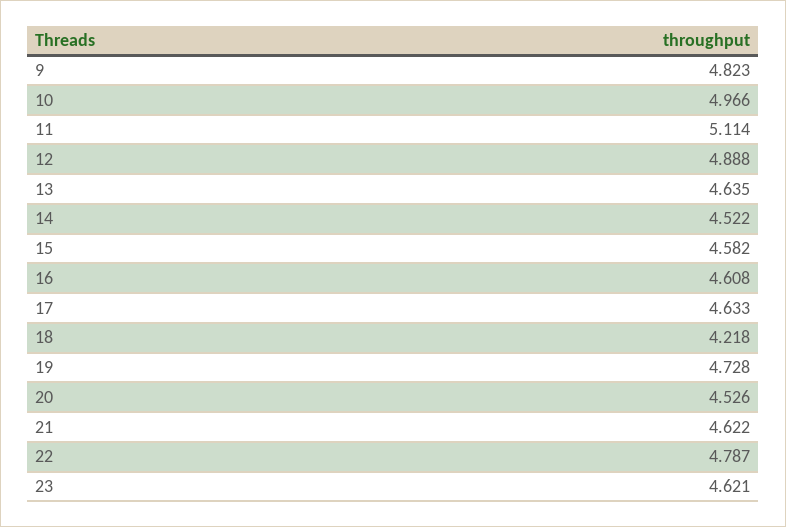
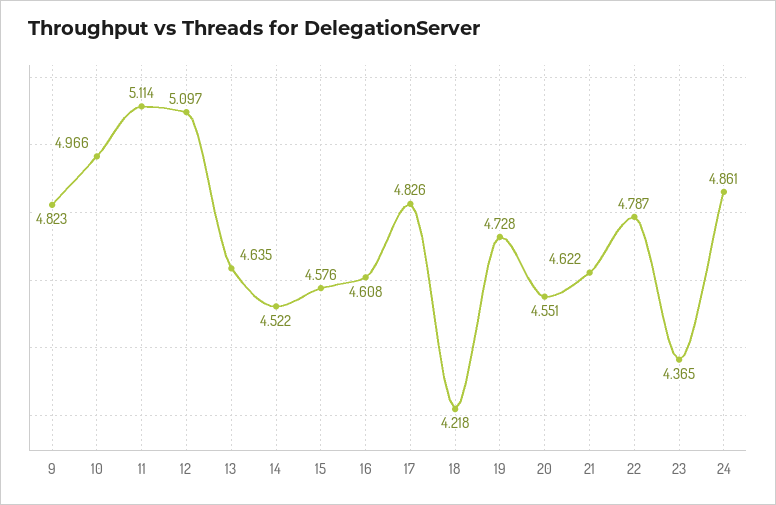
12: 4.888 -> 5.097
15: 4.582 -> 4.576
17: 4.633 -> 4.826
20: 4.526 -> 4.551
23: 4.621 -> 4.365
24: none -> 4.861

